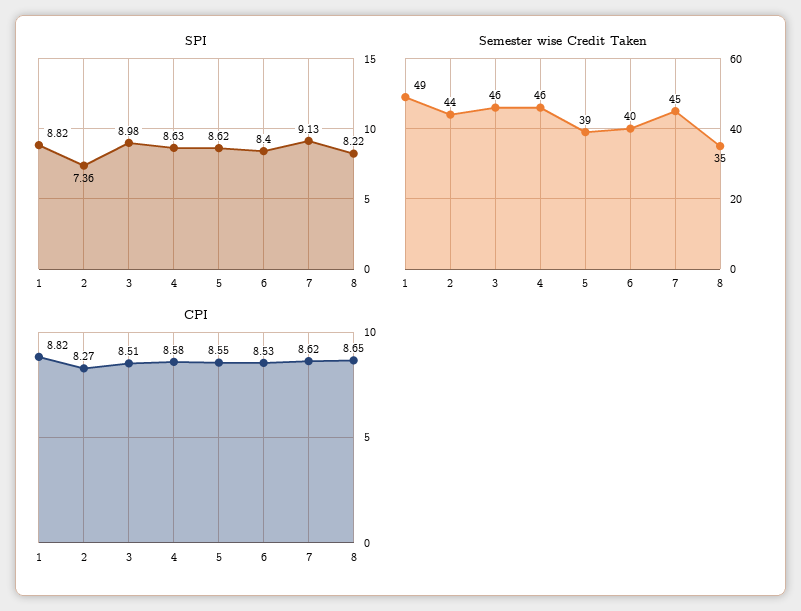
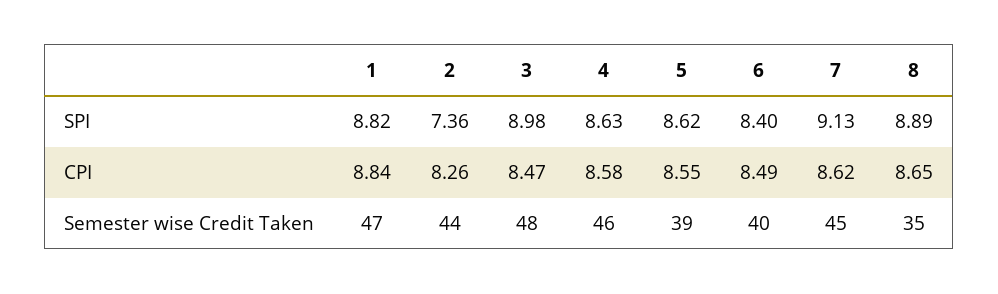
SPI, 8: 8.22 -> 8.89
Semester wise Credit Taken, 1: 49 -> 47
Semester wise Credit Taken, 3: 46 -> 48
CPI, 1: 8.82 -> 8.84
CPI, 2: 8.27 -> 8.26
CPI, 3: 8.51 -> 8.47
CPI, 6: 8.53 -> 8.49

